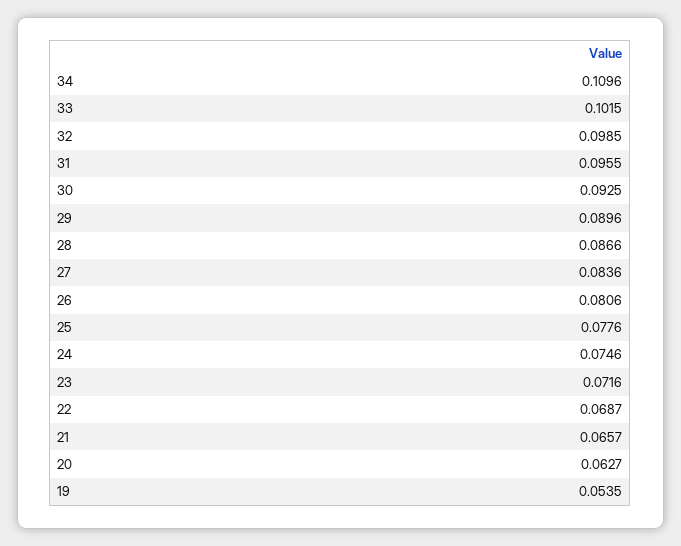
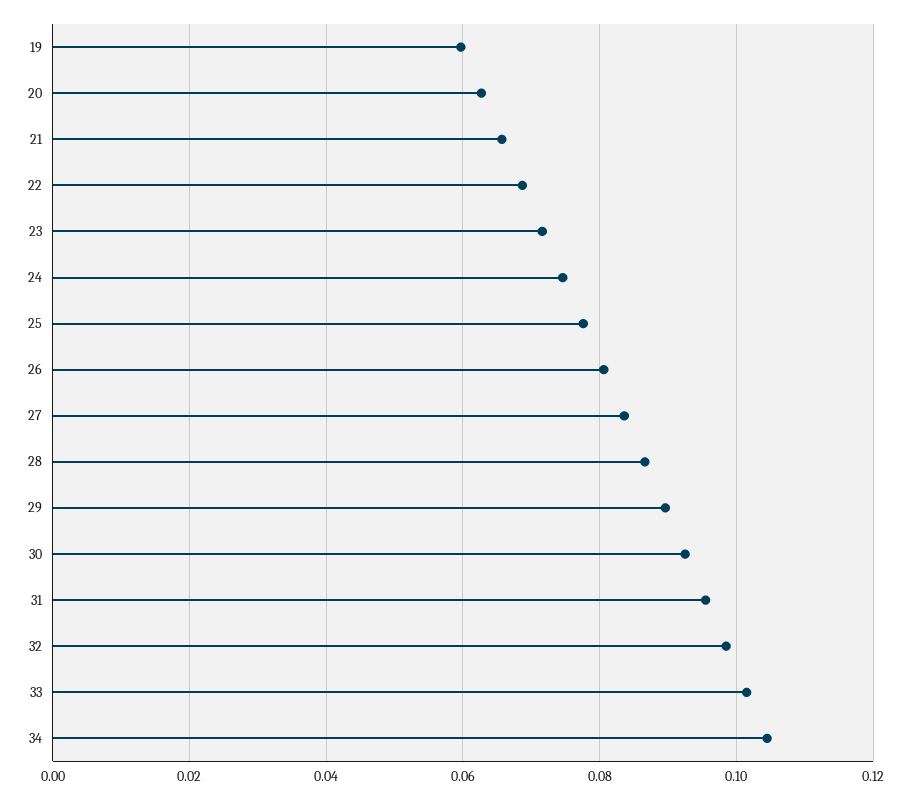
34: 0.1096 -> 0.104
19: 0.0535 -> 0.06

